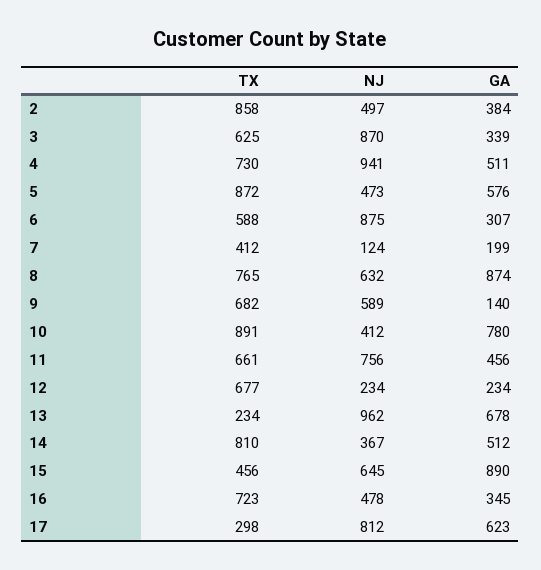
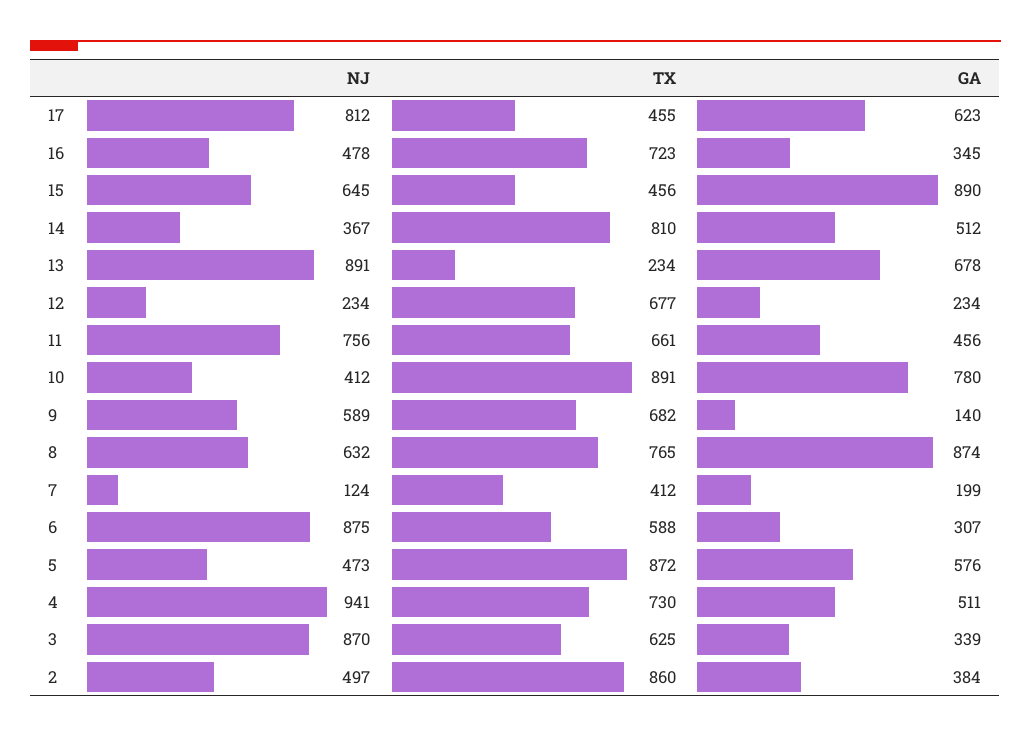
TX, 2: 858 -> 860
NJ, 13: 962 -> 891
TX, 17: 298 -> 455

